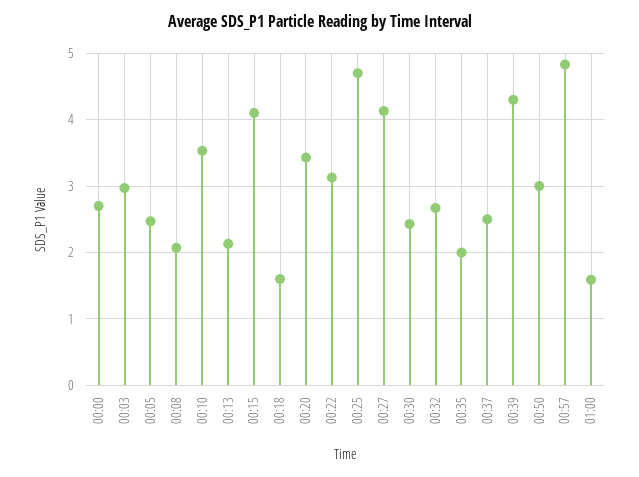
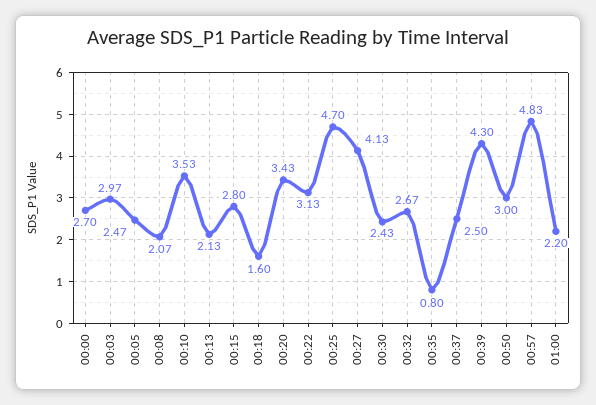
00:15: 4.1 -> 2.8
00:35: 2 -> 0.8
01:00: 1.6 -> 2.2

